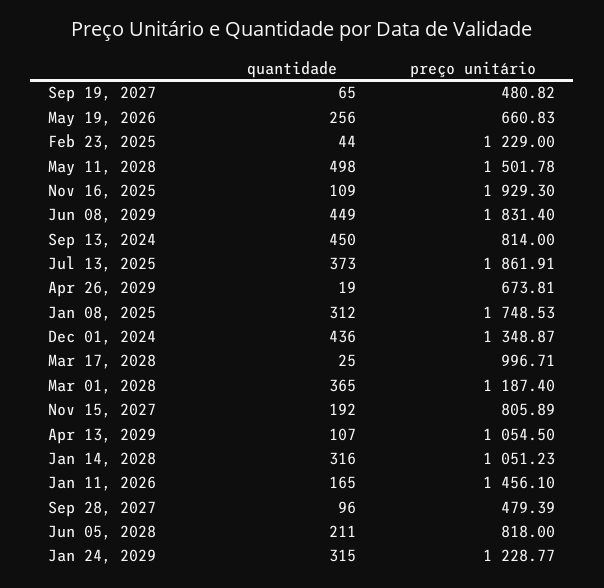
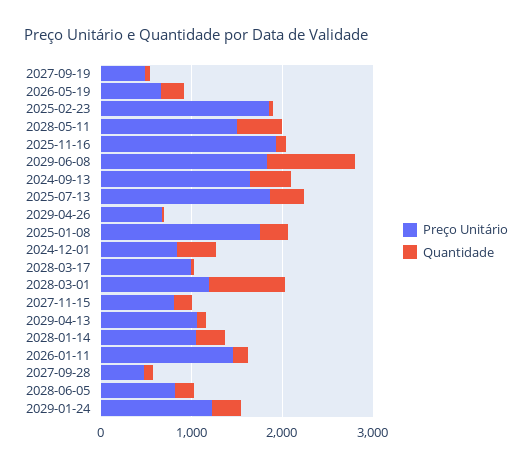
preço unitário, Feb 23, 2025: 1229 -> 1800
quantidade, Jun 08, 2029: 449 -> 1000
preço unitário, Sep 13, 2024: 814 -> 1600
preço unitário, Dec 01, 2024: 1348.87 -> 800
quantidade, Mar 01, 2028: 365 -> 800

